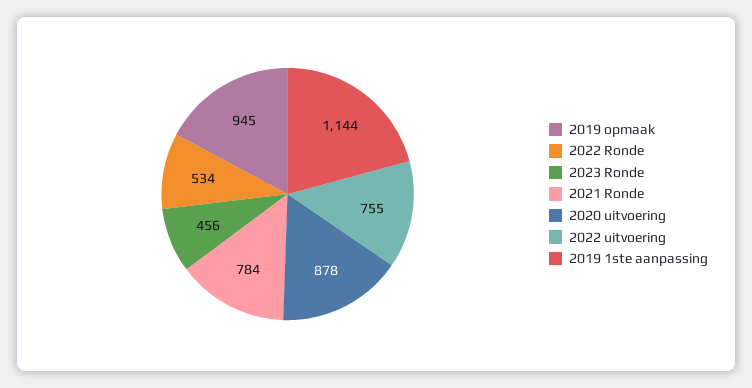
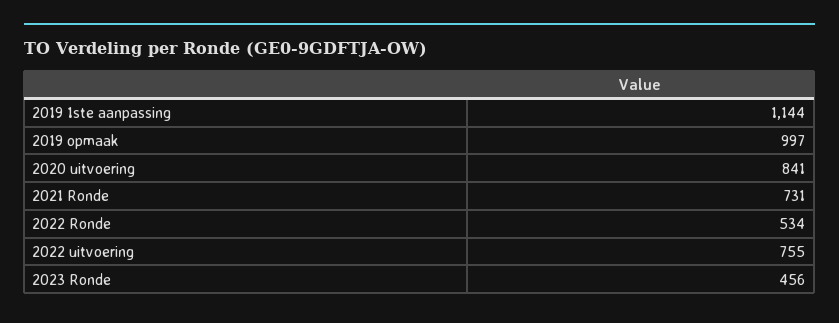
2019 opmaak: 945 -> 997
2021 Ronde: 784 -> 731
2020 uitvoering: 878 -> 841

